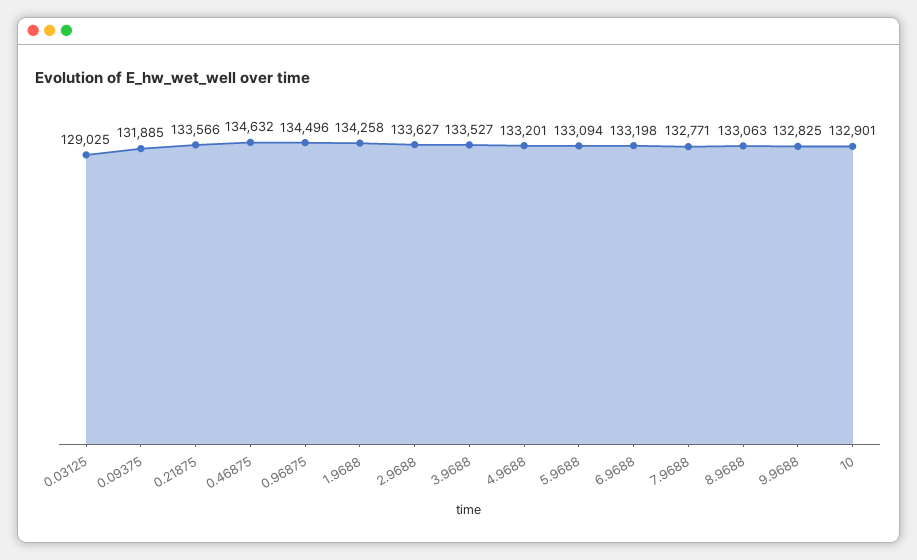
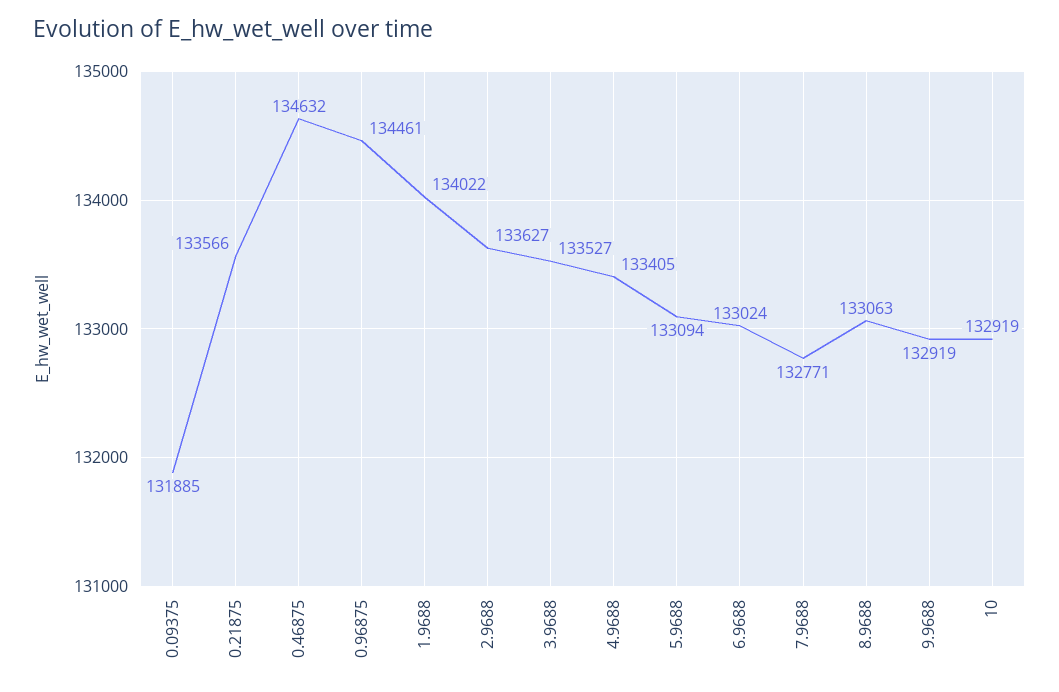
0.03125: 129025 -> none
0.96875: 134496 -> 134461
1.9688: 134258 -> 134022
4.9688: 133201 -> 133405
6.9688: 133198 -> 133024
9.9688: 132825 -> 132919
10: 132901 -> 132919

